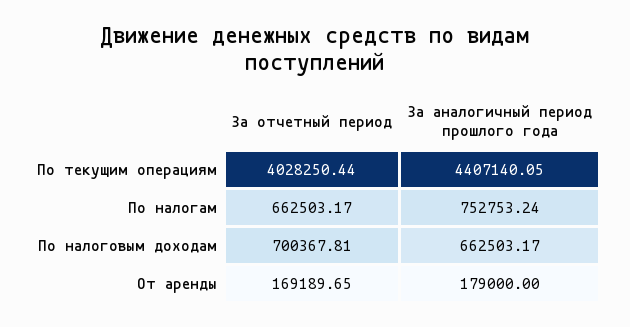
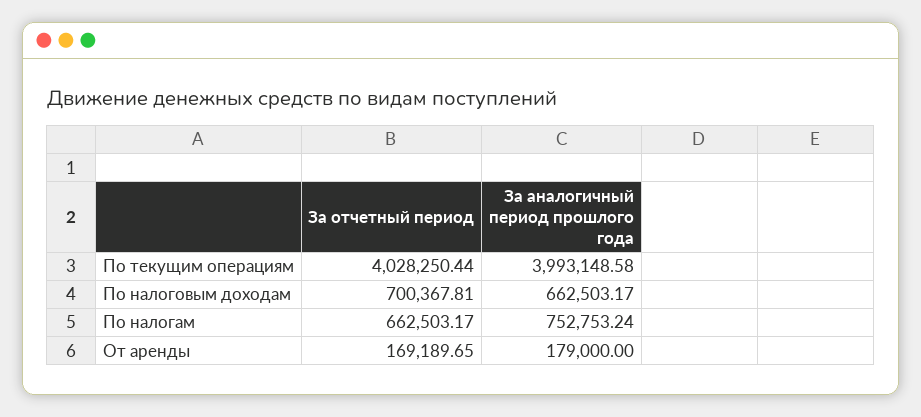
За аналогичный период прошлого года, По текущим операциям: 4407140.05 -> 3993148.58

